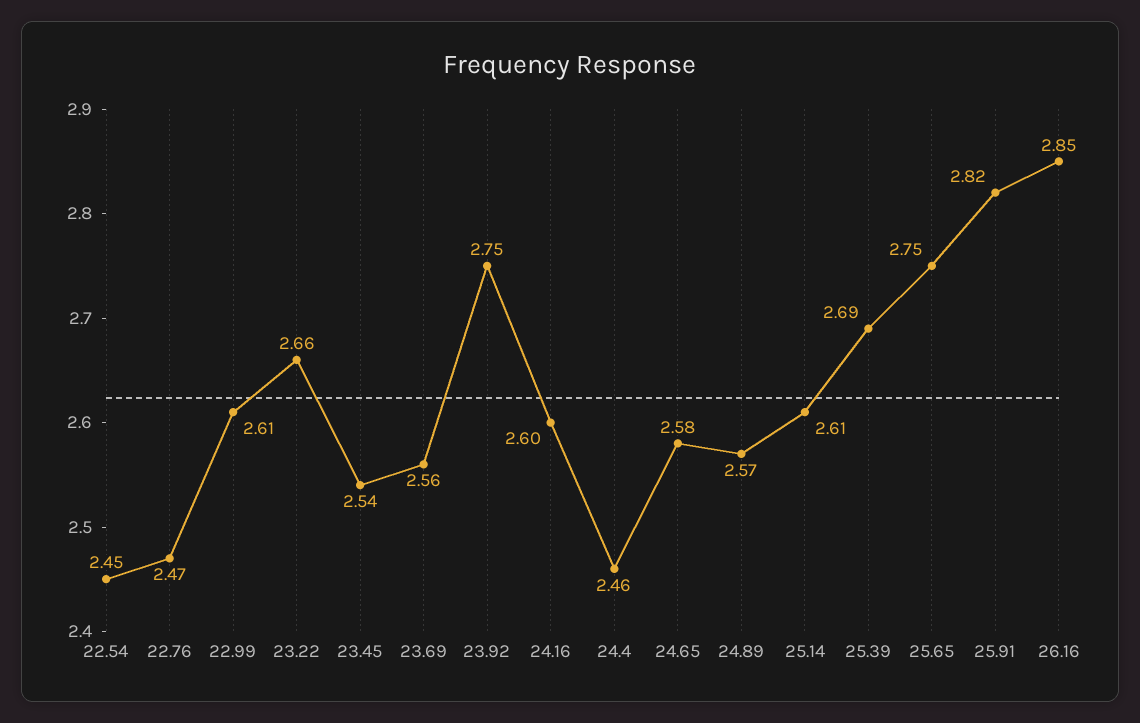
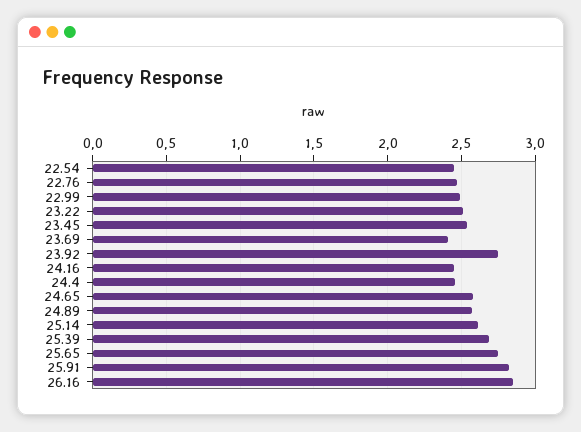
22.99: 2.61 -> 2.5
23.22: 2.66 -> 2.5
23.69: 2.56 -> 2.4
24.16: 2.6 -> 2.45

